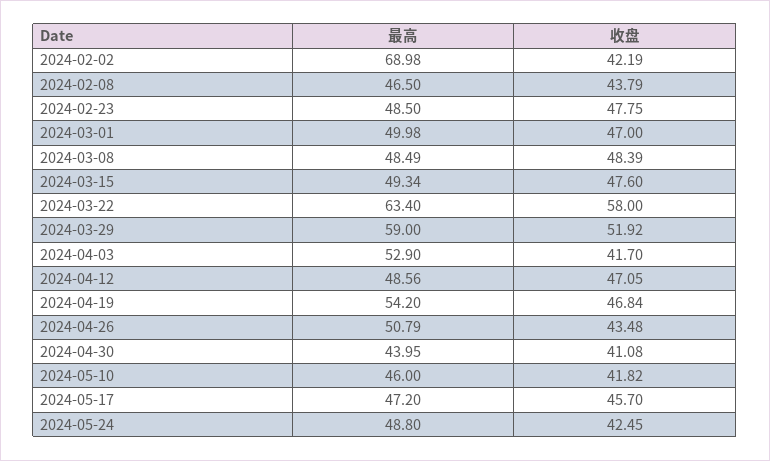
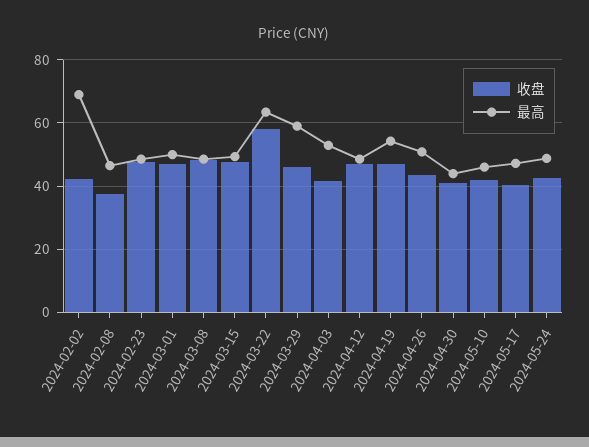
收盘, 2024-02-08: 43.79 -> 38
收盘, 2024-03-29: 51.92 -> 46
收盘, 2024-05-17: 45.7 -> 40

